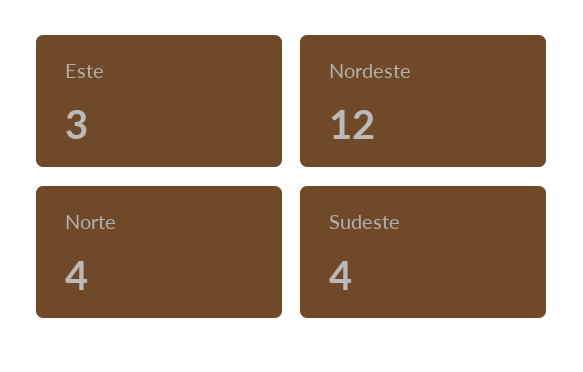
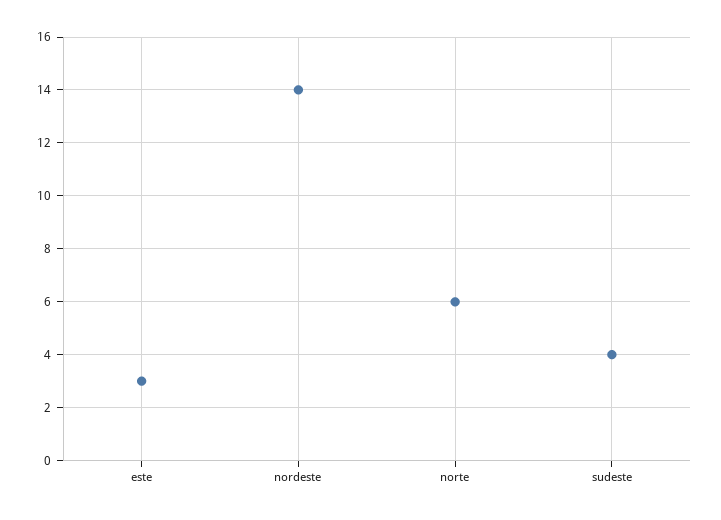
Nordeste: 12 -> 14
Norte: 4 -> 6

